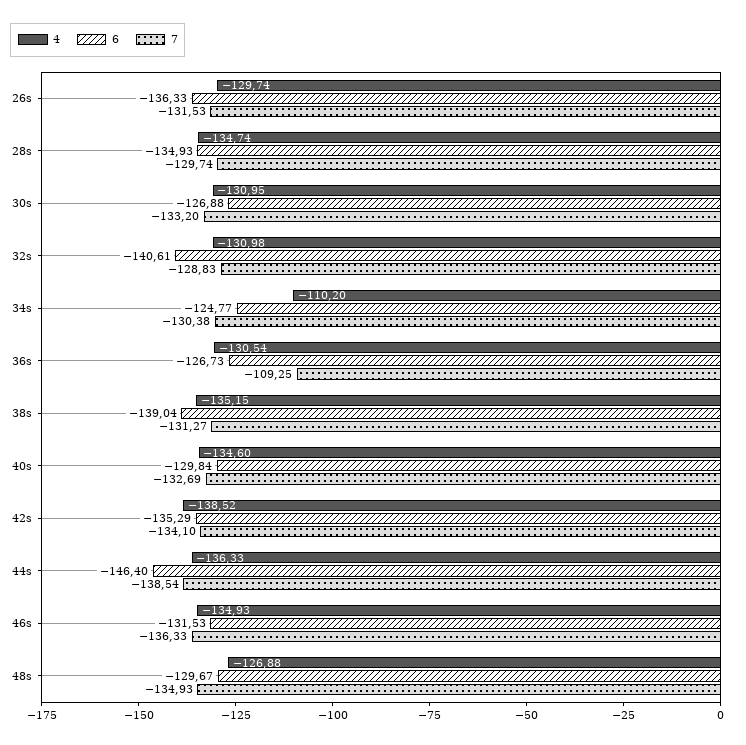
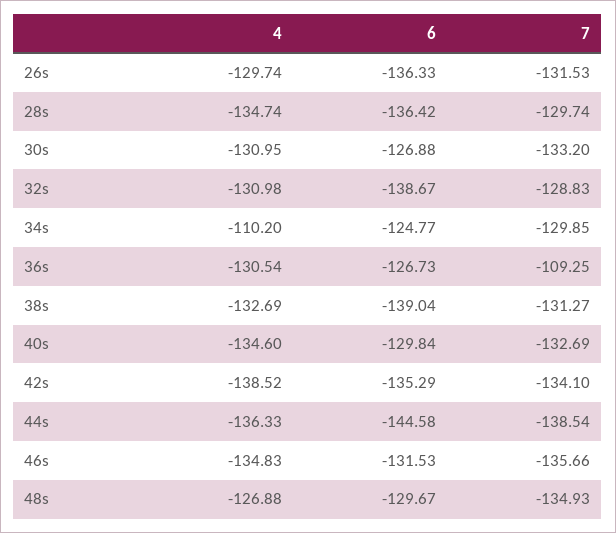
6, 28s: -134.93 -> -136.42
6, 32s: -140.61 -> -138.67
7, 34s: -130.38 -> -129.85
4, 38s: -135.15 -> -132.69
6, 44s: -146.4 -> -144.58
4, 46s: -134.93 -> -134.83
7, 46s: -136.33 -> -135.66

